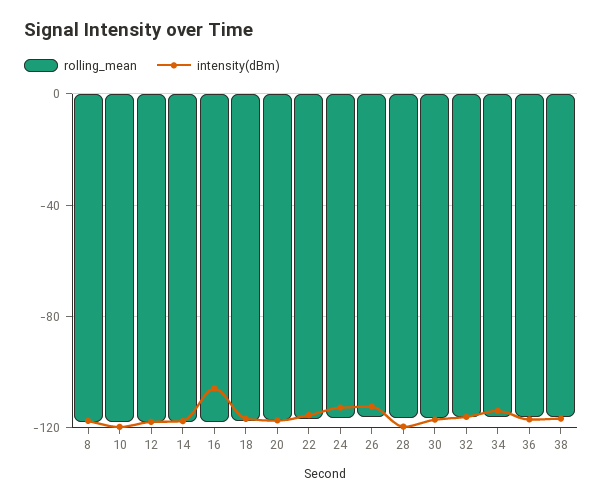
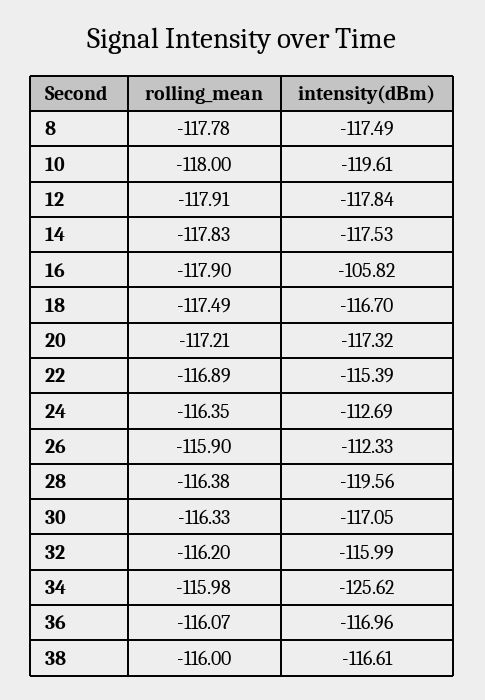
intensity(dBm), 34: -115 -> -125.62

